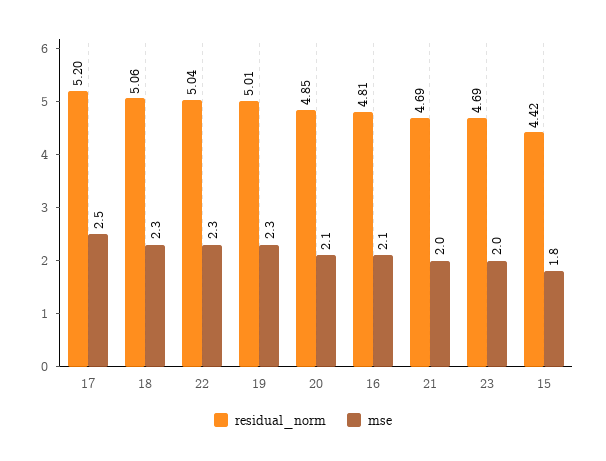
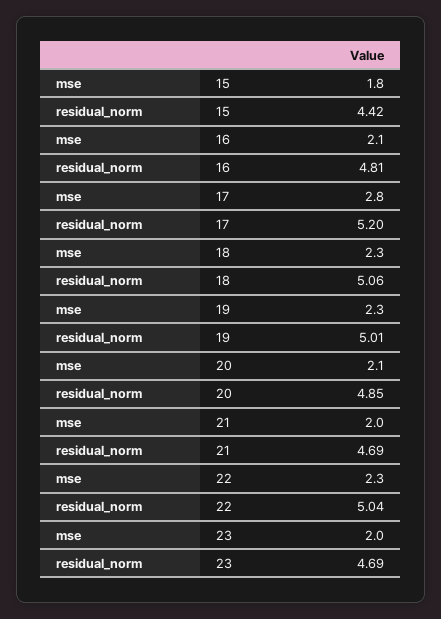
mse, 17: 2.5 -> 2.8

